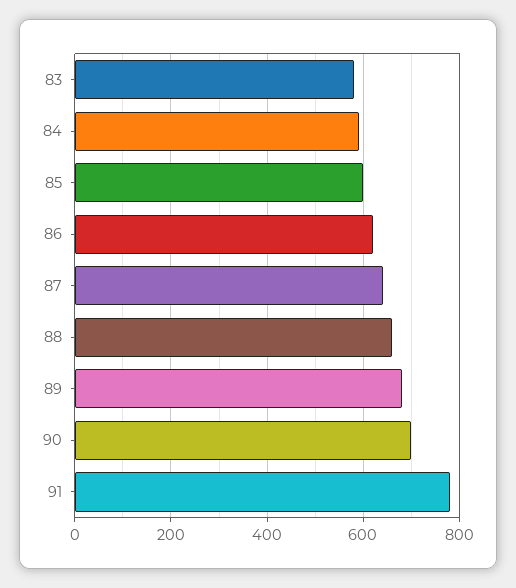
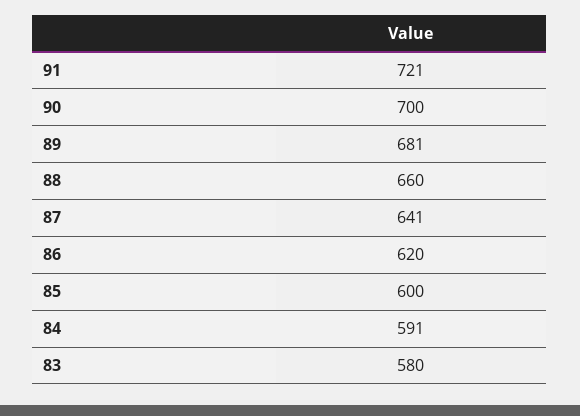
91: 780 -> 721

